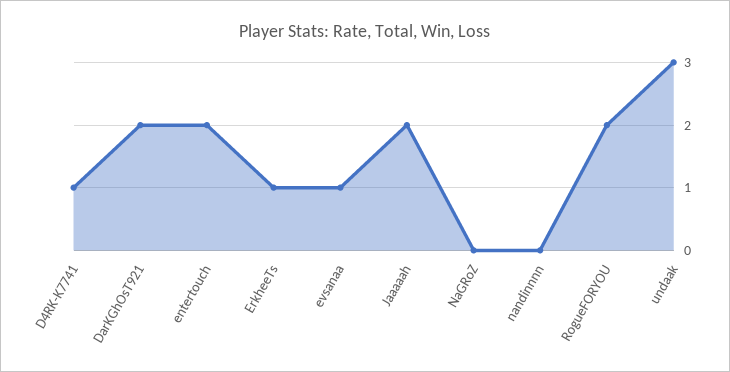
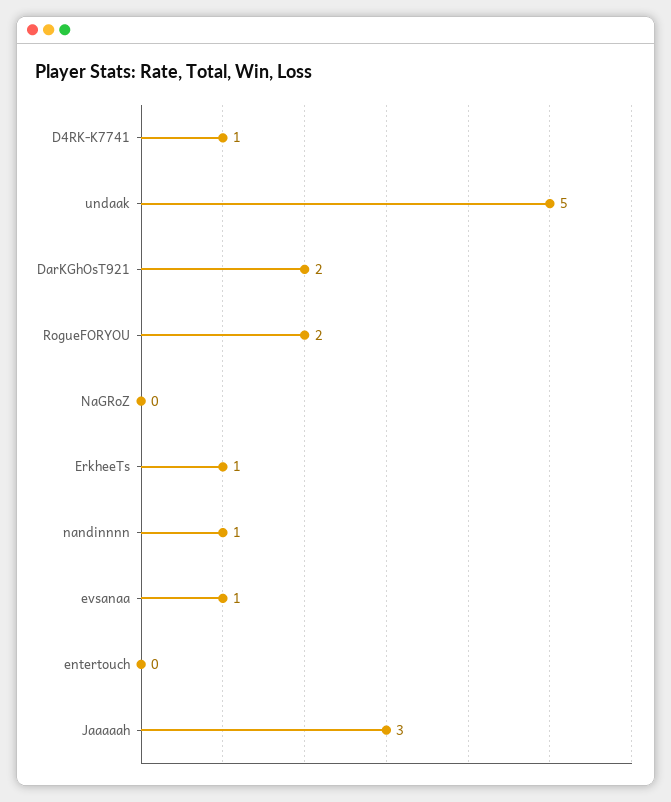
entertouch: 2 -> 0
Jaaaaah: 2 -> 3
nandinnnn: 0 -> 1
undaak: 3 -> 5

